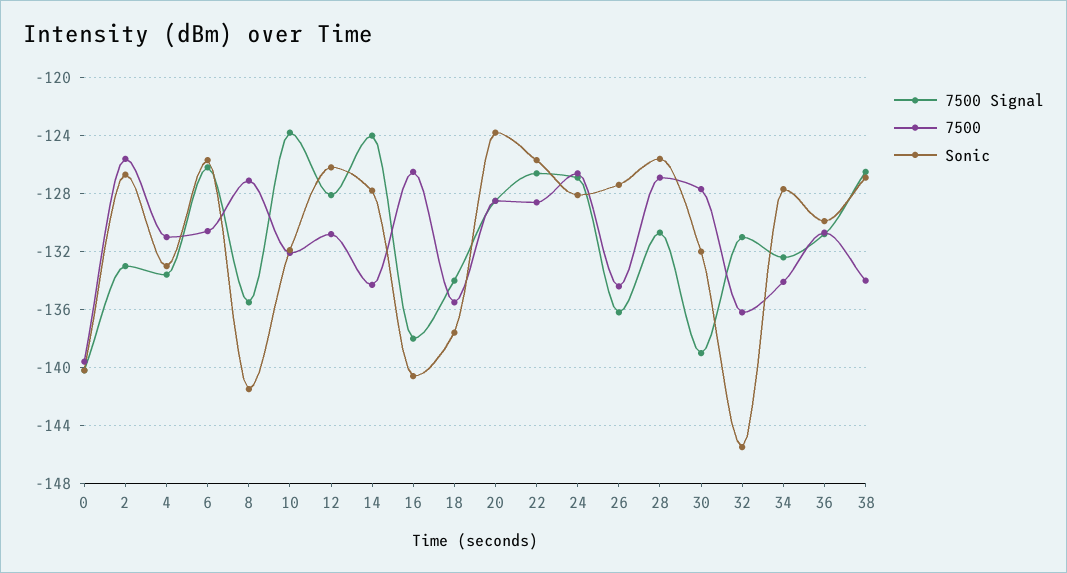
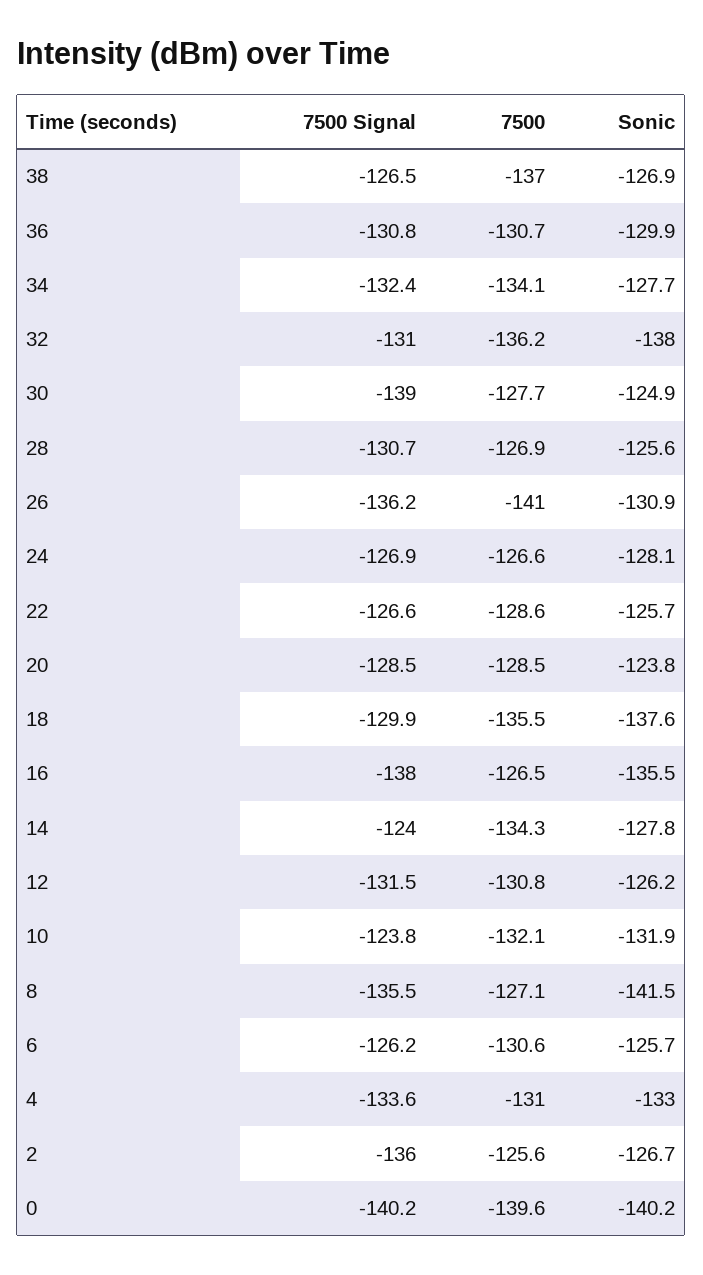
7500 Signal, 2: -133 -> -136
7500 Signal, 12: -128 -> -131.5
Sonic, 16: -140.5 -> -135.5
7500 Signal, 18: -134 -> -129.9
7500, 26: -134.5 -> -141
Sonic, 26: -127.5 -> -130.9
Sonic, 30: -132 -> -124.9
Sonic, 32: -145.5 -> -138
7500, 38: -134 -> -137

